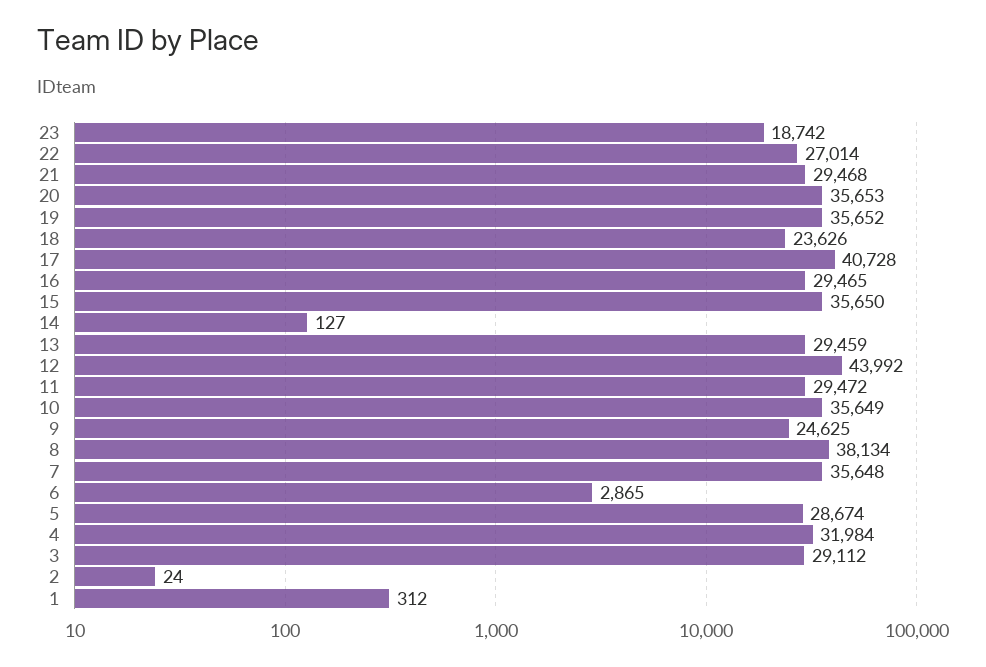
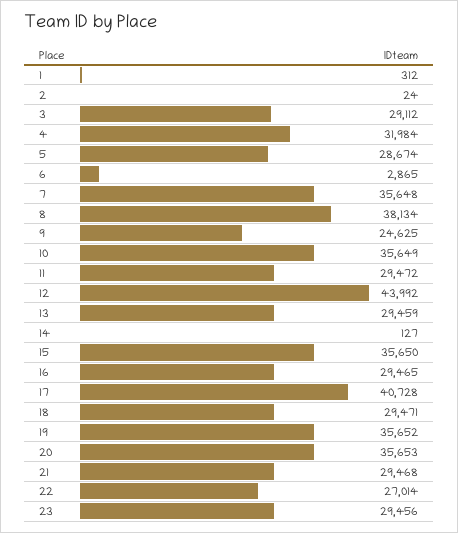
23: 18742 -> 29456
18: 23626 -> 29471

